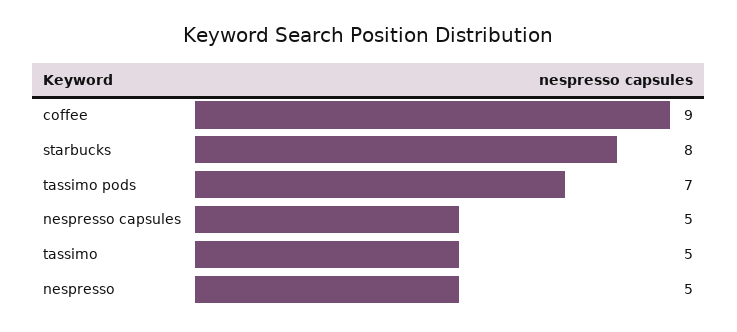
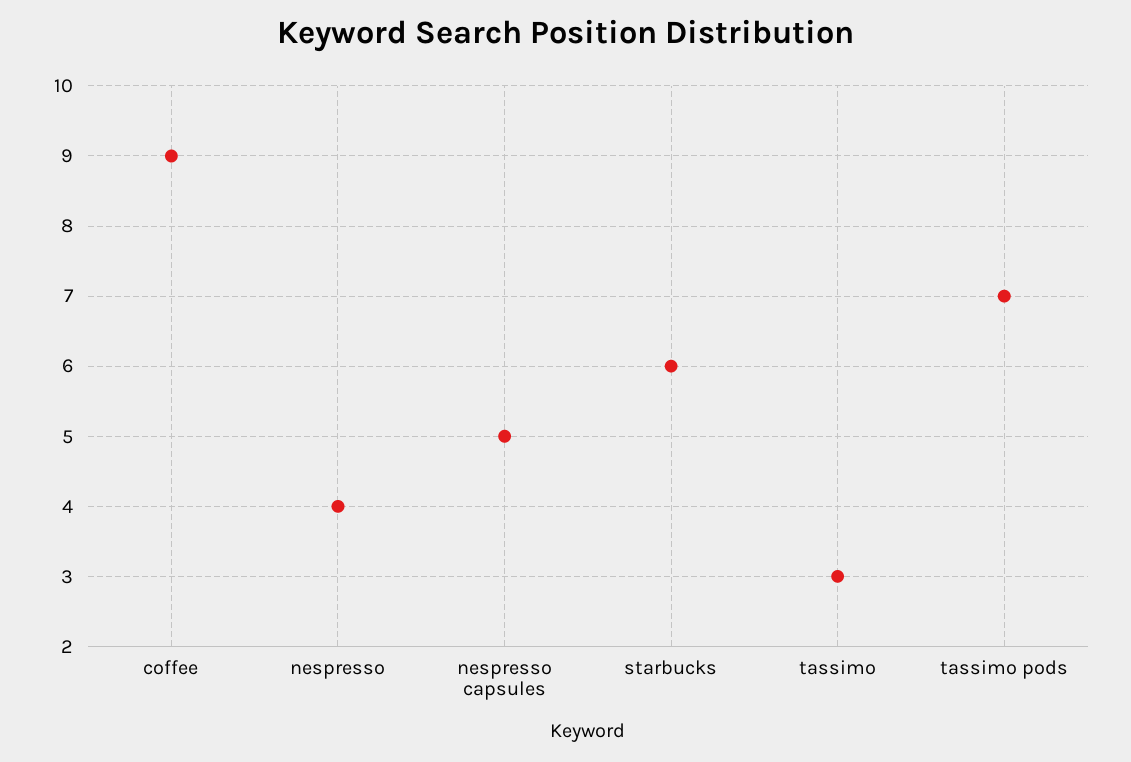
starbucks: 8 -> 6
tassimo: 5 -> 3
nespresso: 5 -> 4

